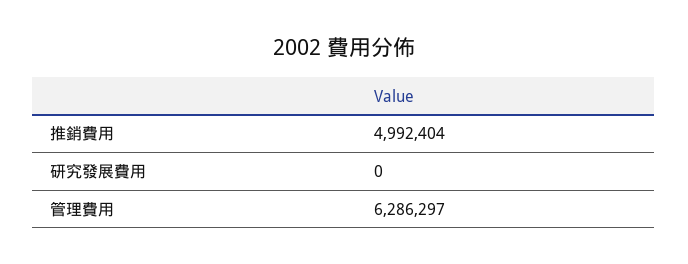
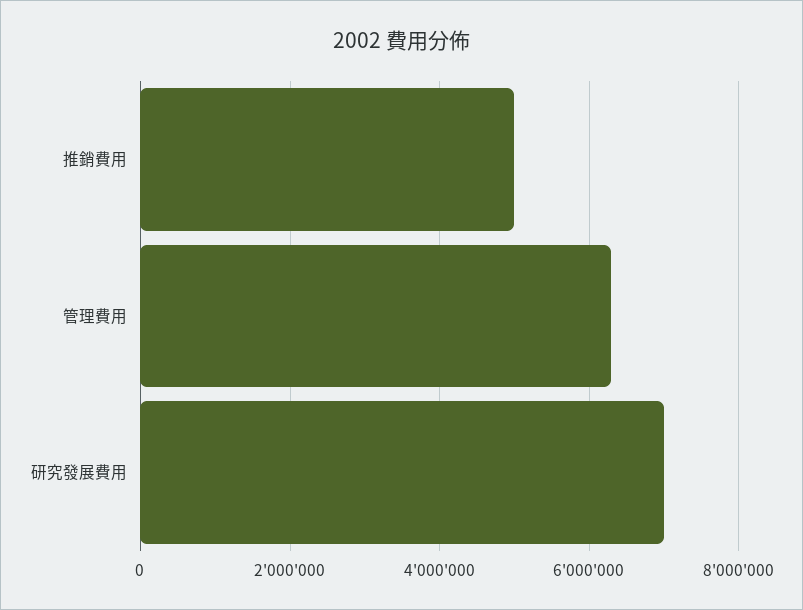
研究發展費用: 0 -> 7000000

